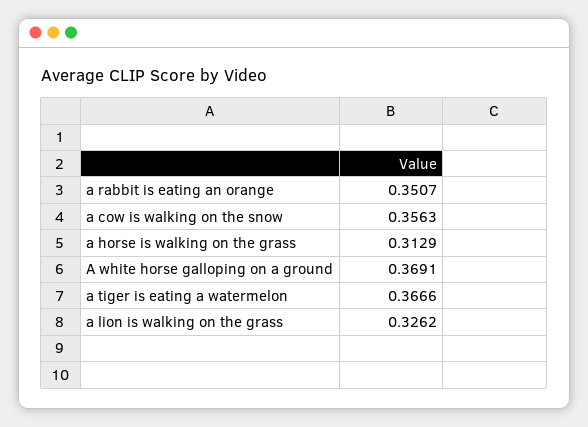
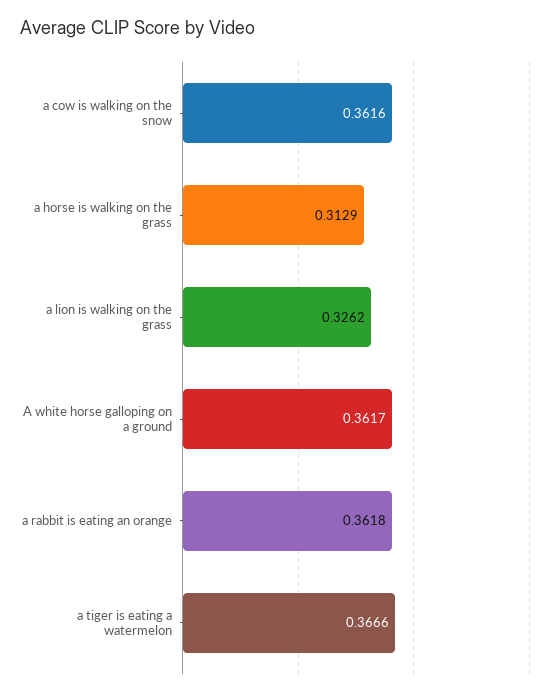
a rabbit is eating an orange: 0.3507 -> 0.3618
a cow is walking on the snow: 0.3563 -> 0.3616
A white horse galloping on a ground: 0.3691 -> 0.3617

